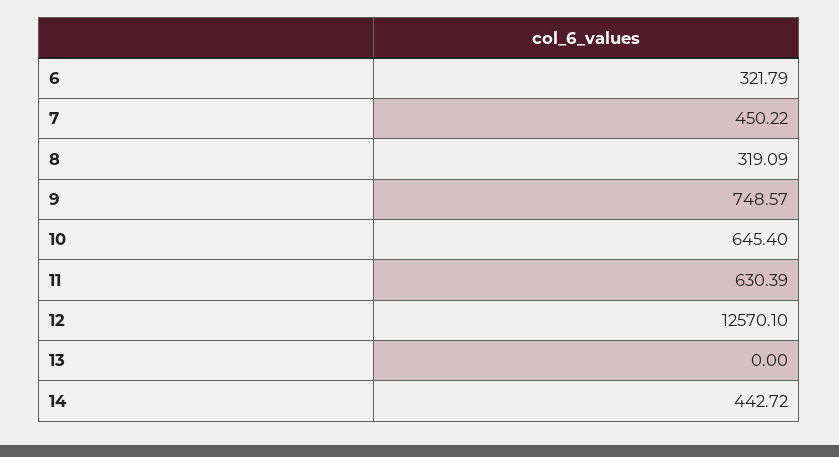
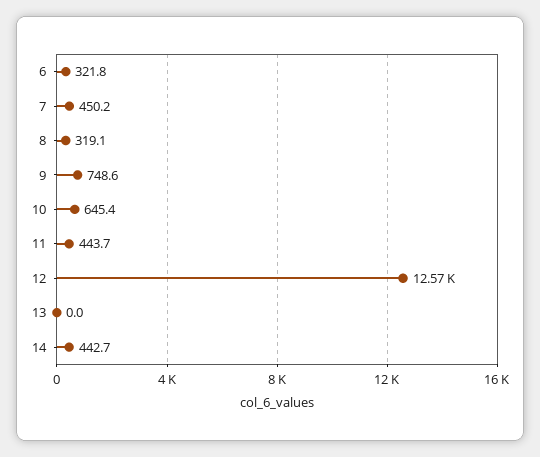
11: 630.39 -> 443.7

